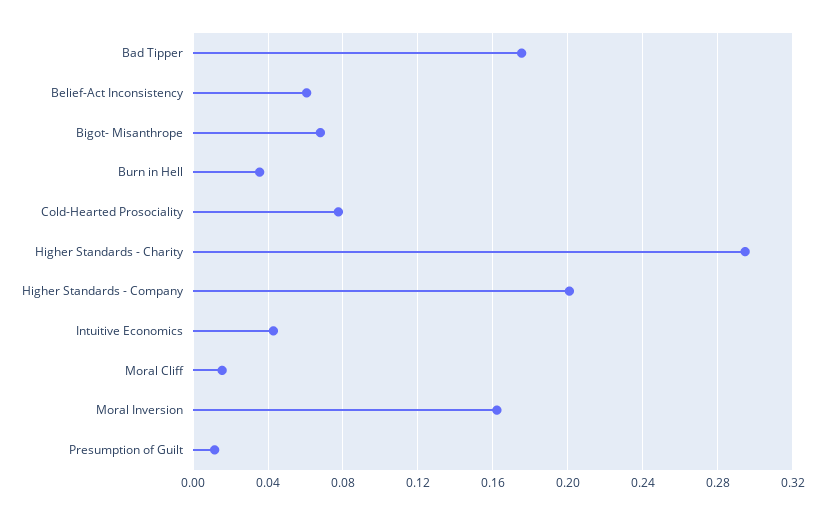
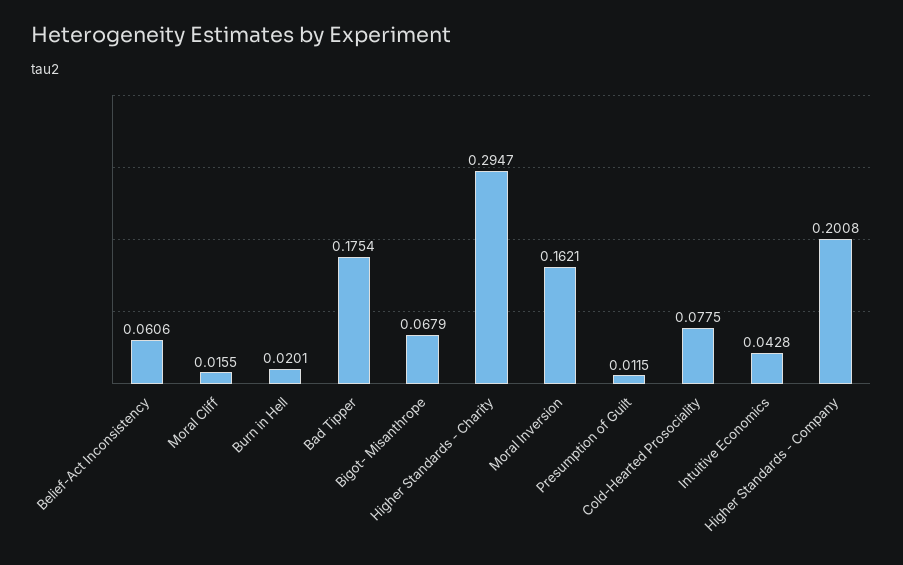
Burn in Hell: 0.035 -> 0.0201

